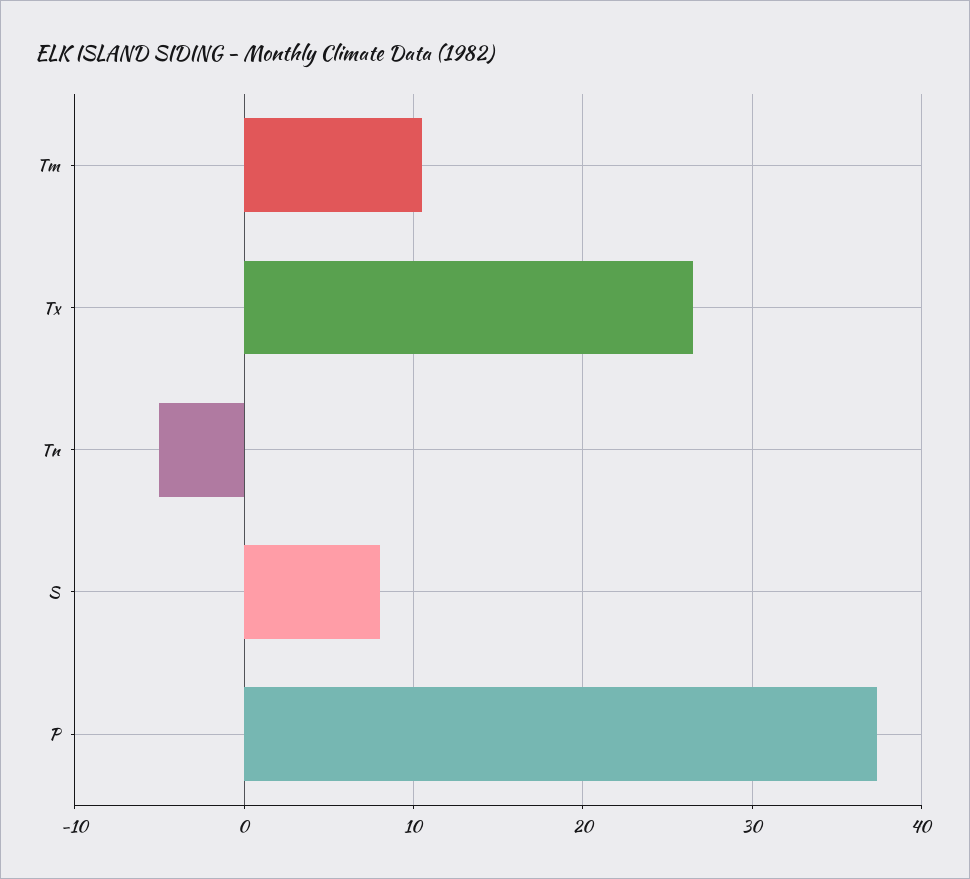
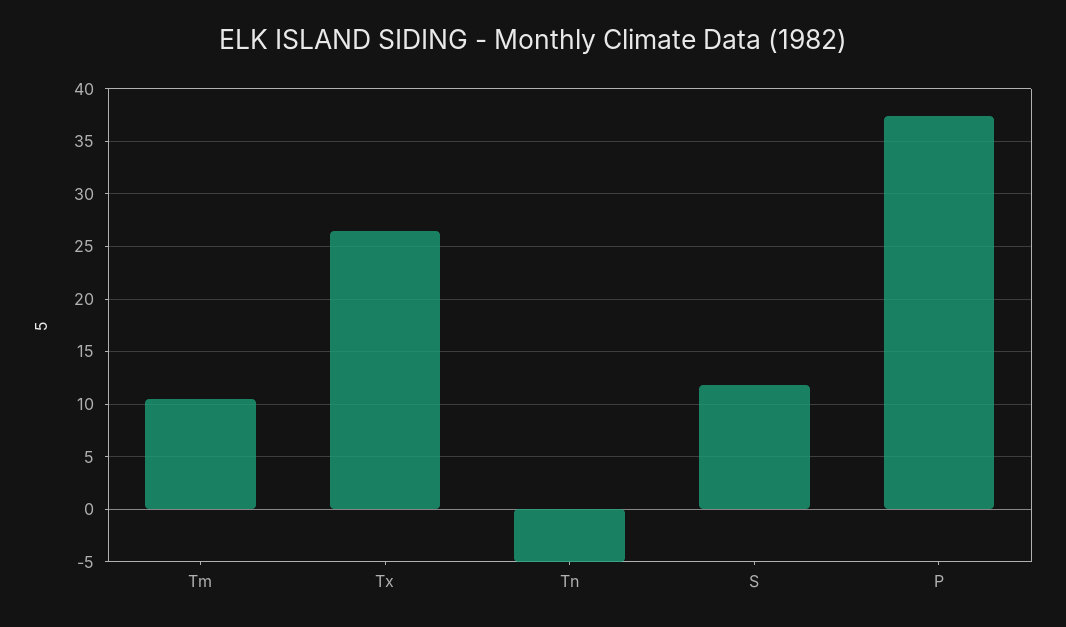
S: 8 -> 12

